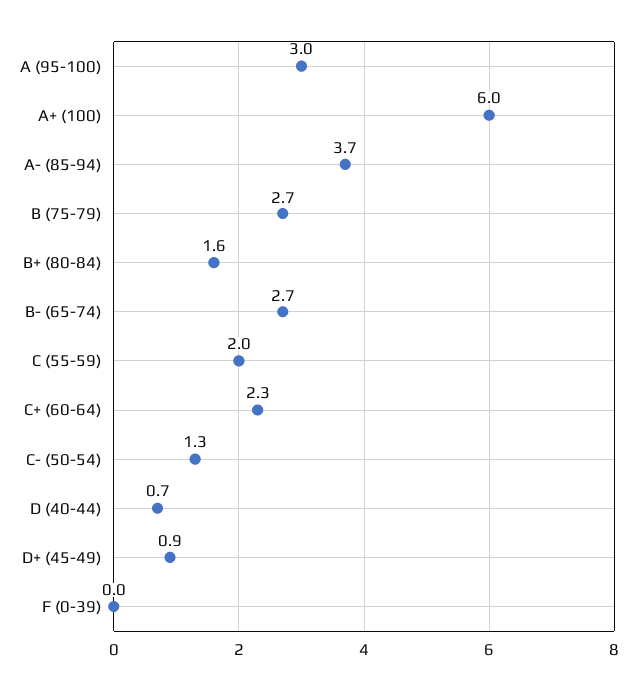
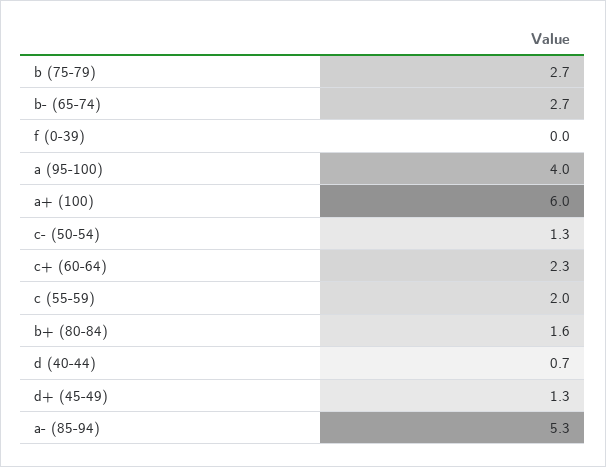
A (95-100): 3 -> 4
A- (85-94): 3.7 -> 5.3
D+ (45-49): 0.9 -> 1.3

